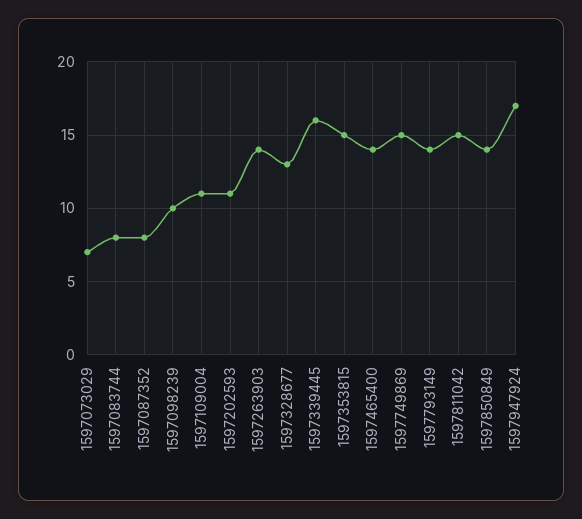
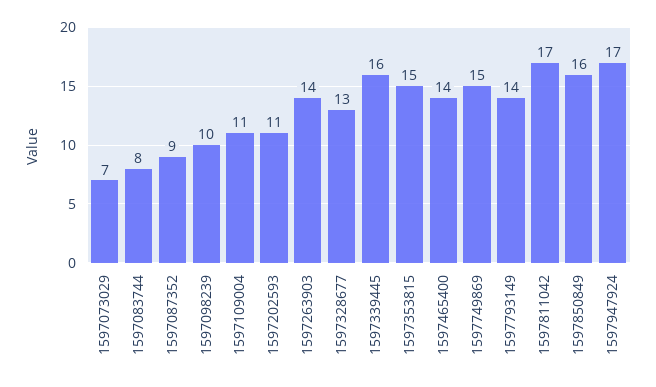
1597087352: 8 -> 9
1597811042: 15 -> 17
1597850849: 14 -> 16

